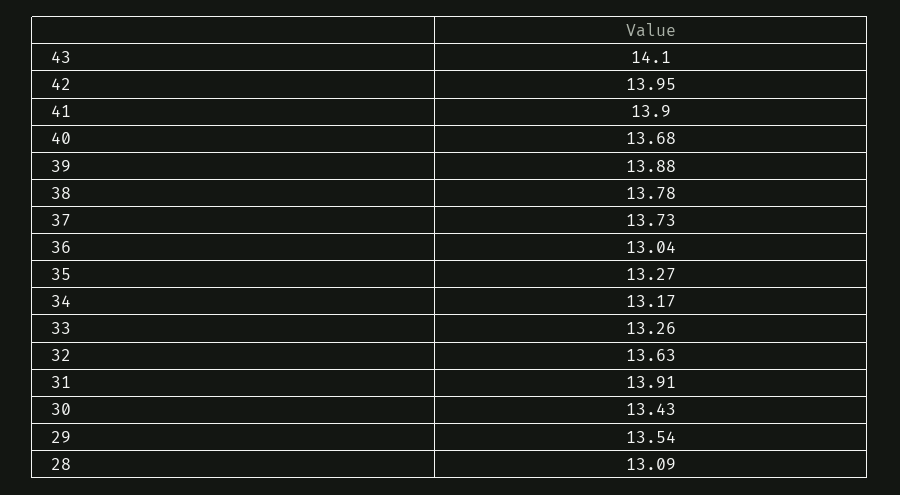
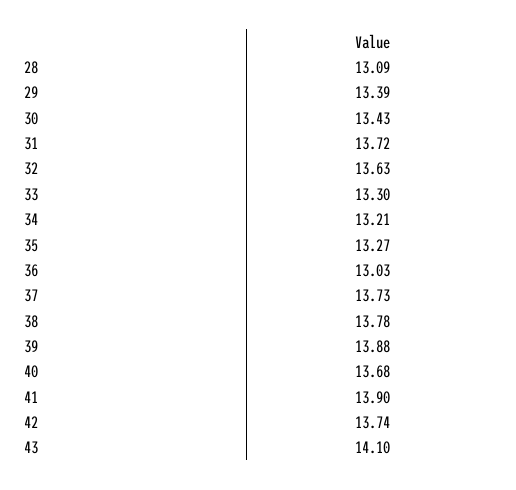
42: 13.95 -> 13.74
36: 13.04 -> 13.03
34: 13.17 -> 13.21
33: 13.26 -> 13.3
31: 13.91 -> 13.72
29: 13.54 -> 13.39

